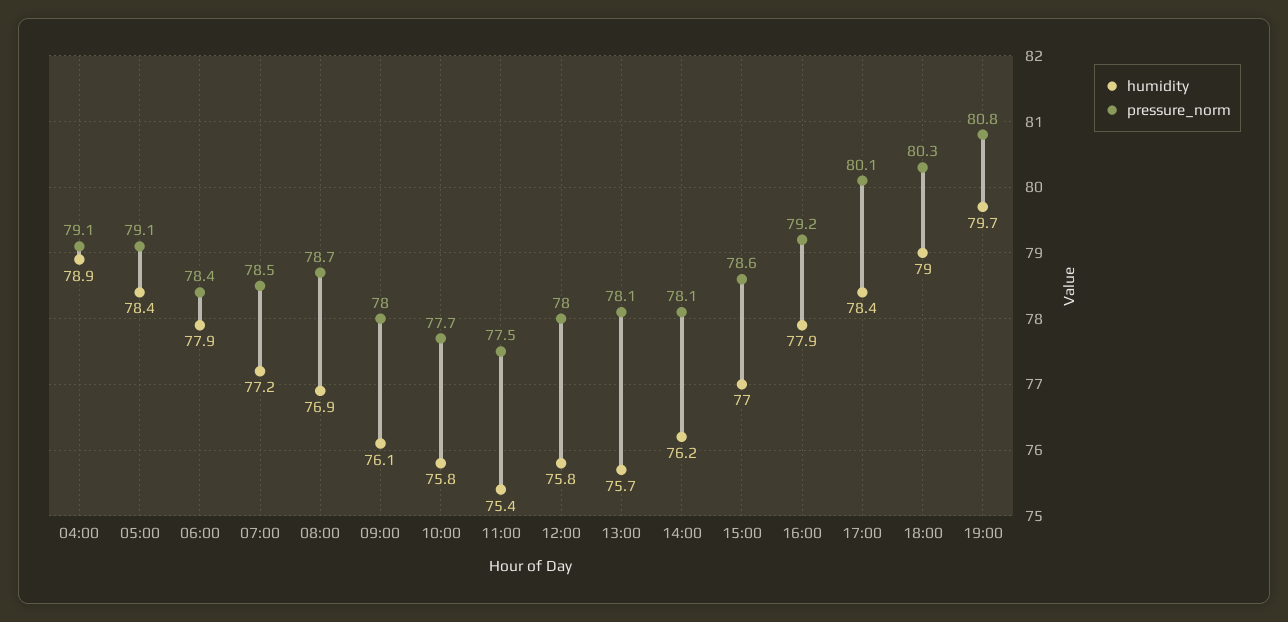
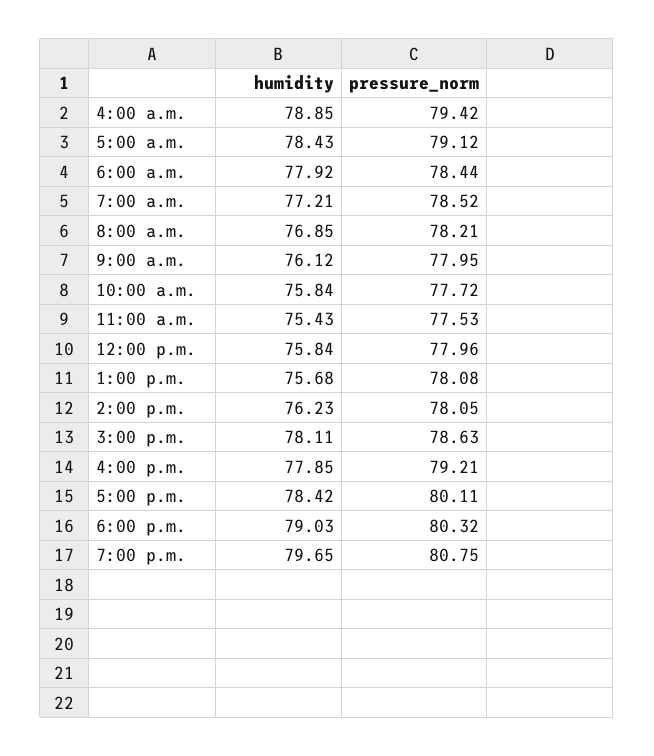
pressure_norm, 04:00: 79.1 -> 79.42
pressure_norm, 08:00: 78.7 -> 78.21
humidity, 15:00: 77 -> 78.11

